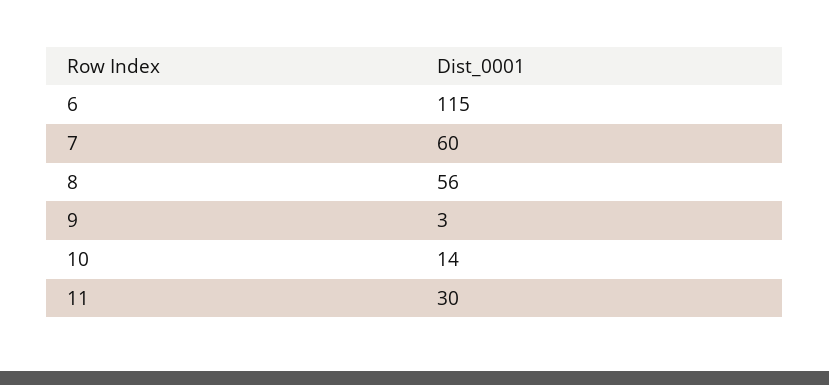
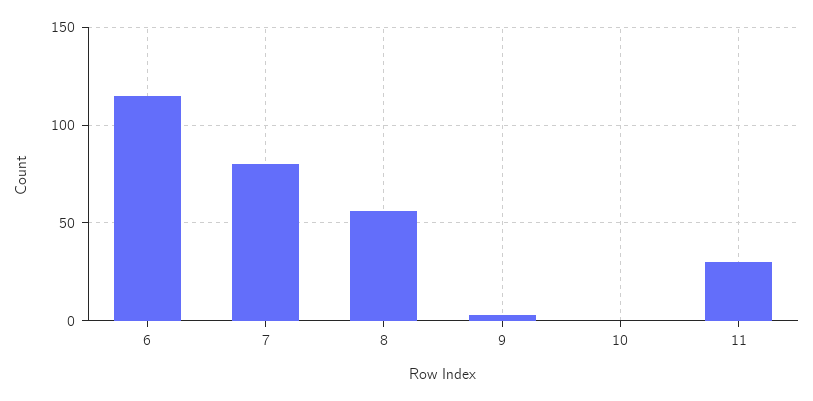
7: 60 -> 80
10: 14 -> 0

